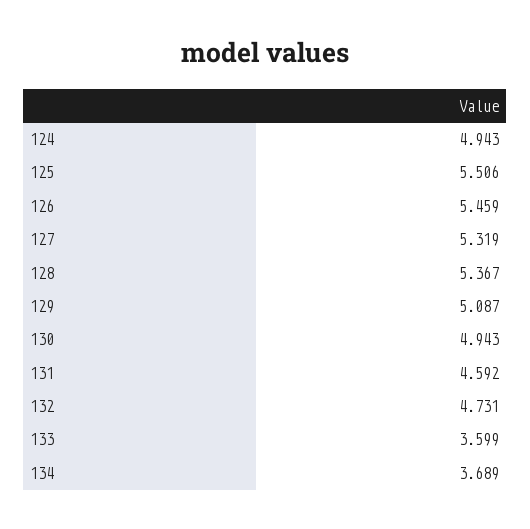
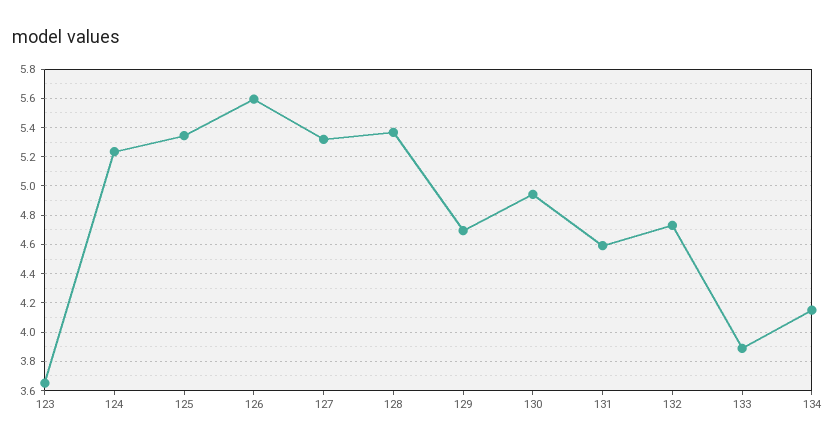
124: 4.943 -> 5.25
125: 5.506 -> 5.35
126: 5.459 -> 5.6
129: 5.087 -> 4.7
133: 3.599 -> 3.9
134: 3.689 -> 4.15
123: none -> 3.65

